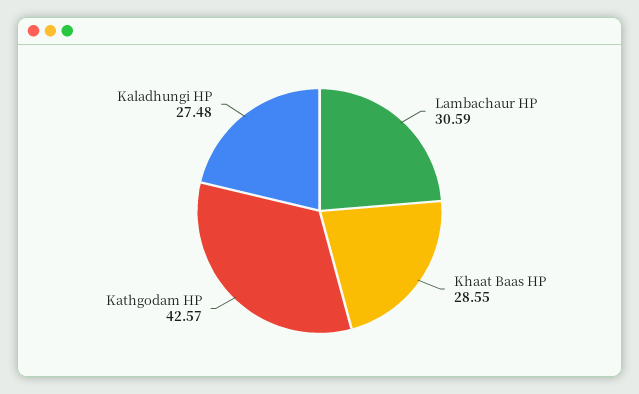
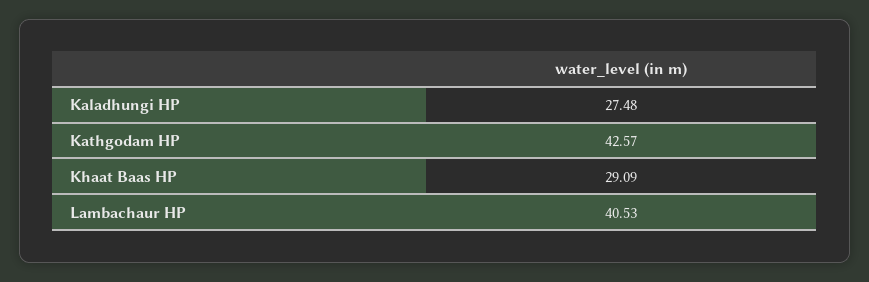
Lambachaur HP: 30.59 -> 40.53
Khaat Baas HP: 28.55 -> 29.09

